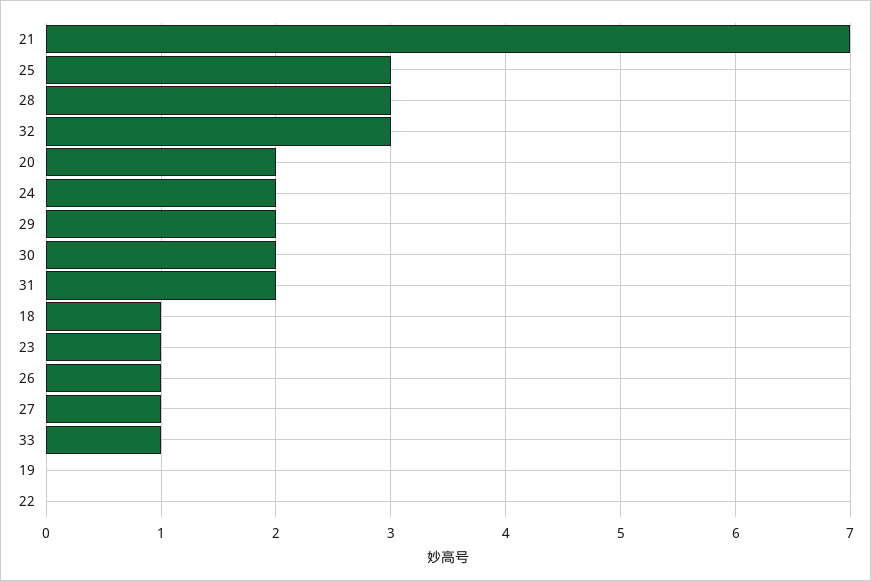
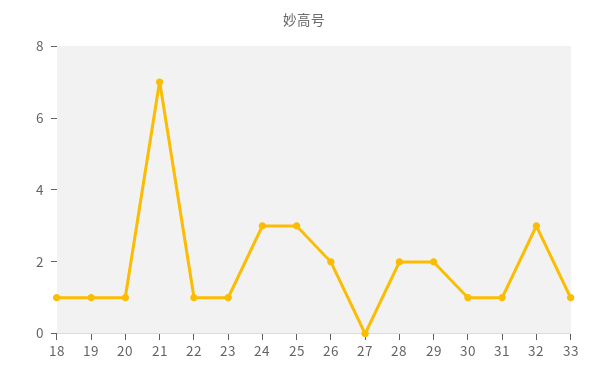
28: 3 -> 2
20: 2 -> 1
24: 2 -> 3
30: 2 -> 1
31: 2 -> 1
26: 1 -> 2
27: 1 -> 0
19: 0 -> 1
22: 0 -> 1

